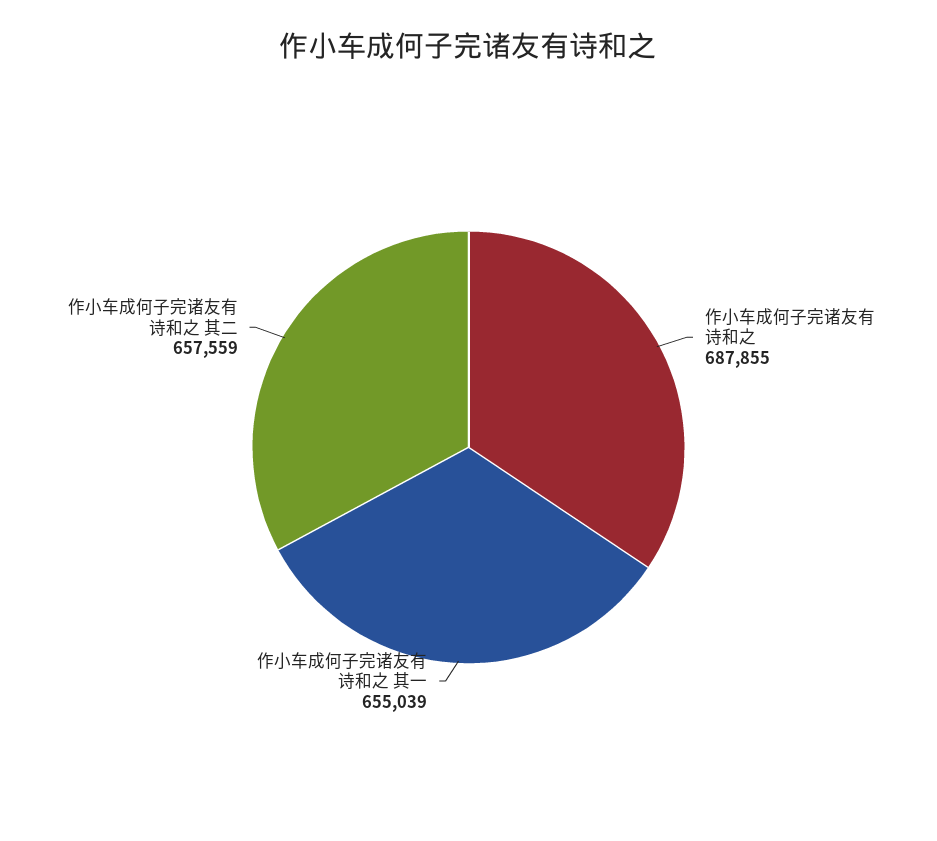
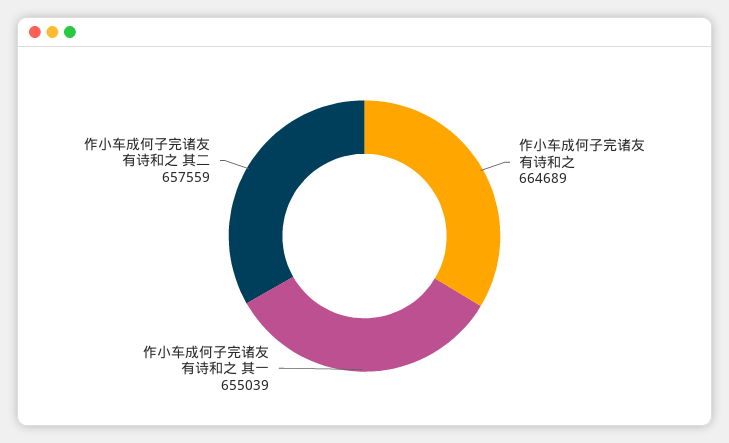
作小车成何子完诸友有诗和之: 687855 -> 664689

